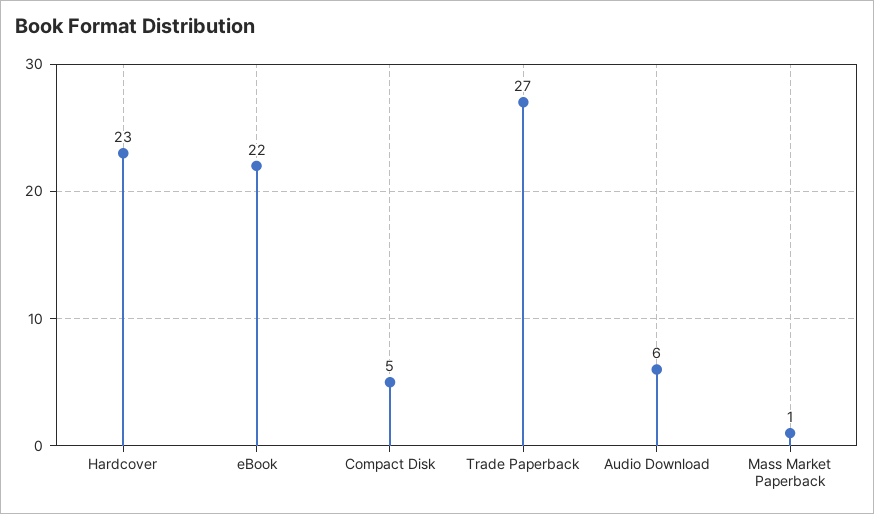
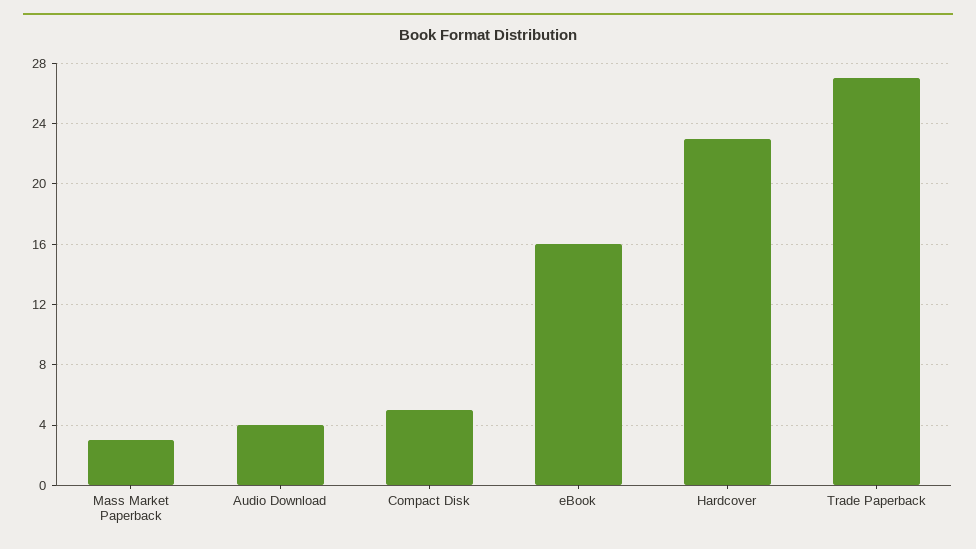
eBook: 22 -> 16
Audio Download: 6 -> 4
Mass Market Paperback: 1 -> 3

